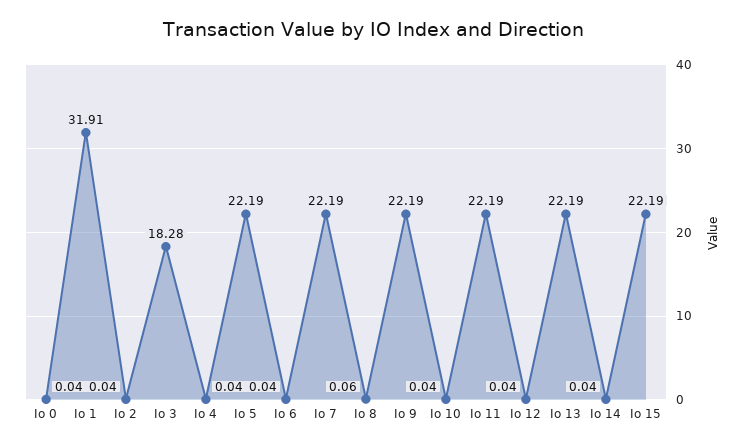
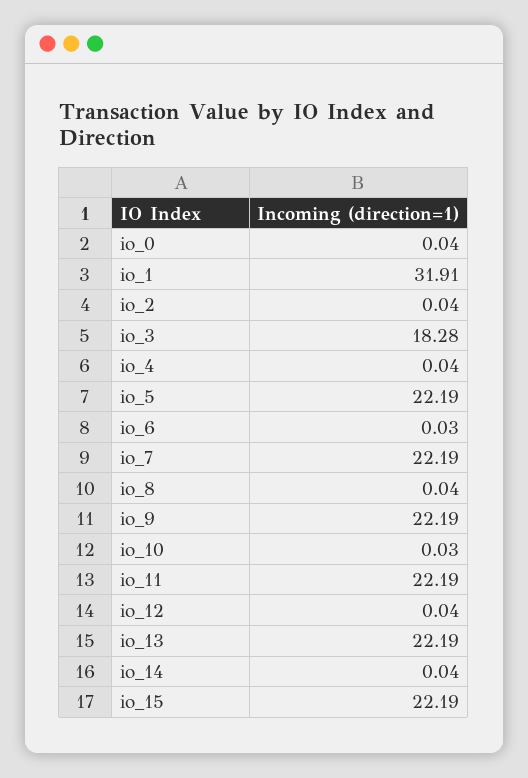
Io 6: 0.04 -> 0.03
Io 8: 0.06 -> 0.04
Io 10: 0.04 -> 0.03

